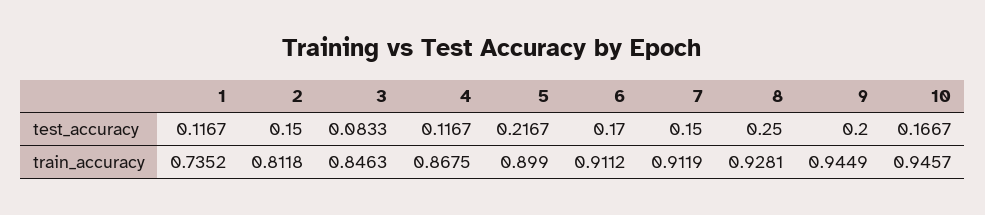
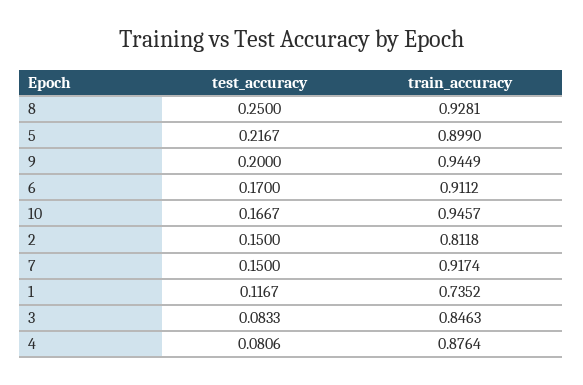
4, test_accuracy: 0.1167 -> 0.0806
4, train_accuracy: 0.8675 -> 0.8764
7, train_accuracy: 0.9119 -> 0.9174

